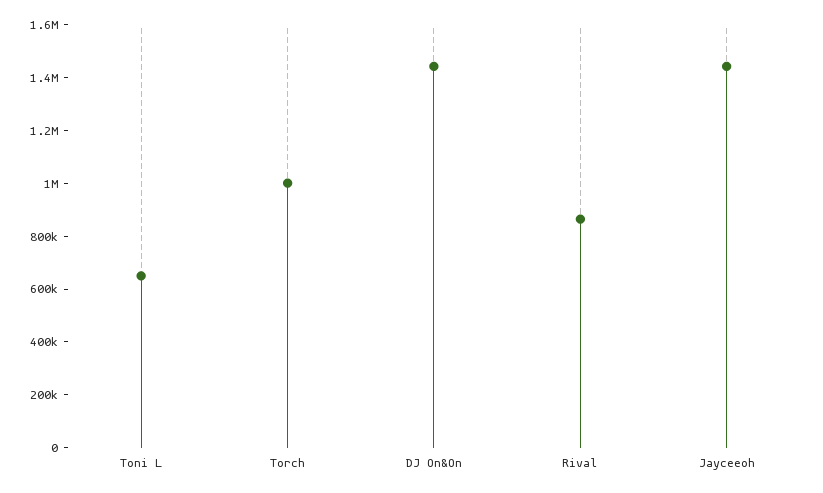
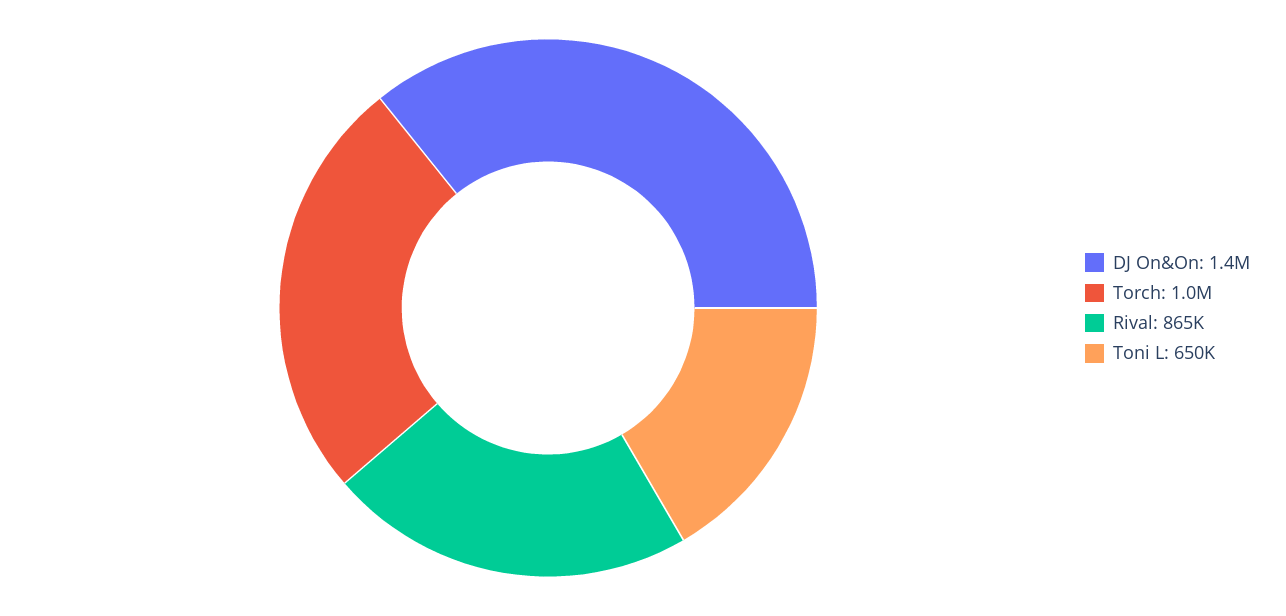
Jayceeoh: 1450000 -> none

